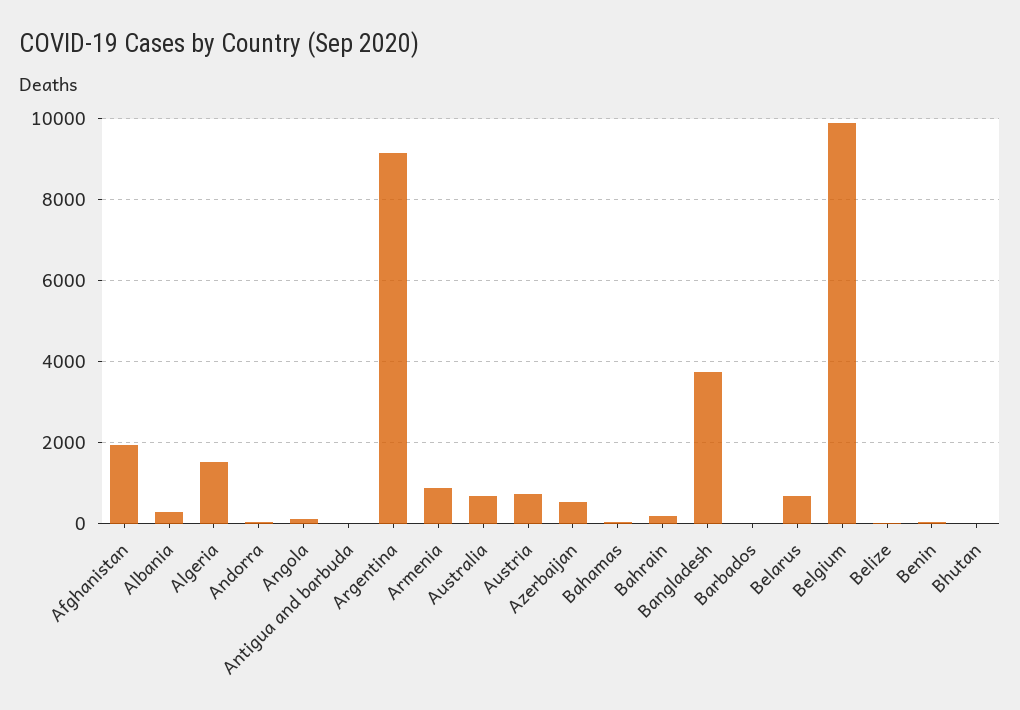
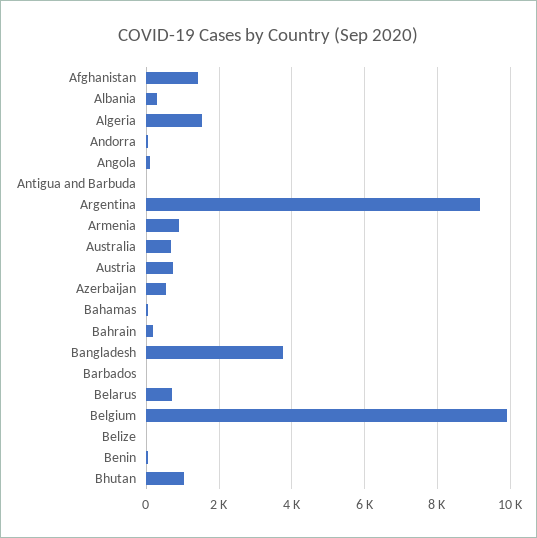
Afghanistan: 2000 -> 1400
Bhutan: 0 -> 1000

